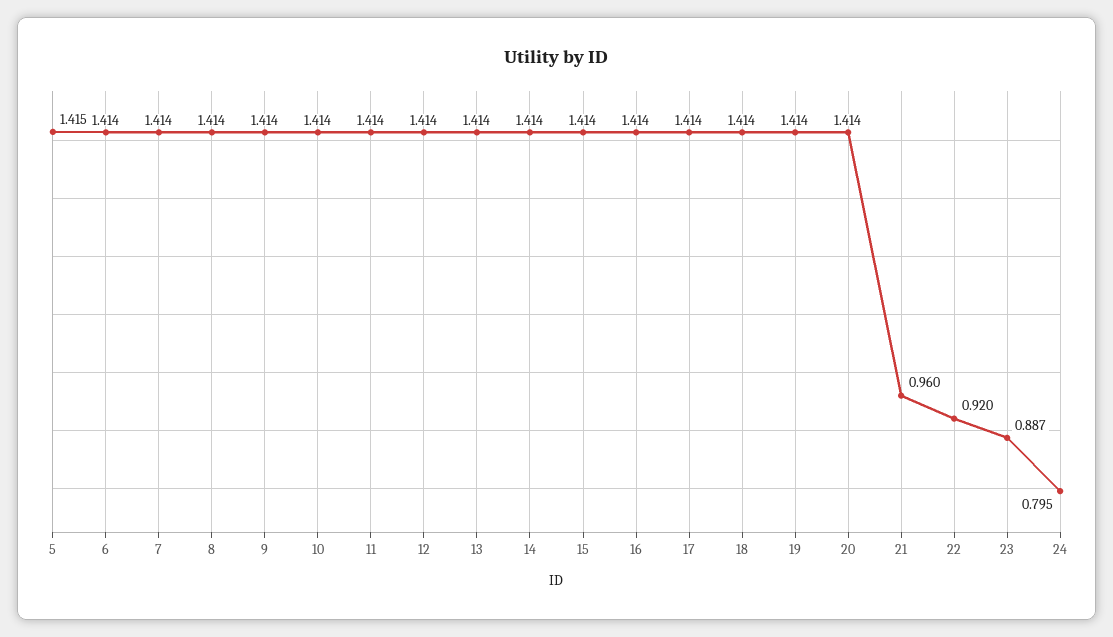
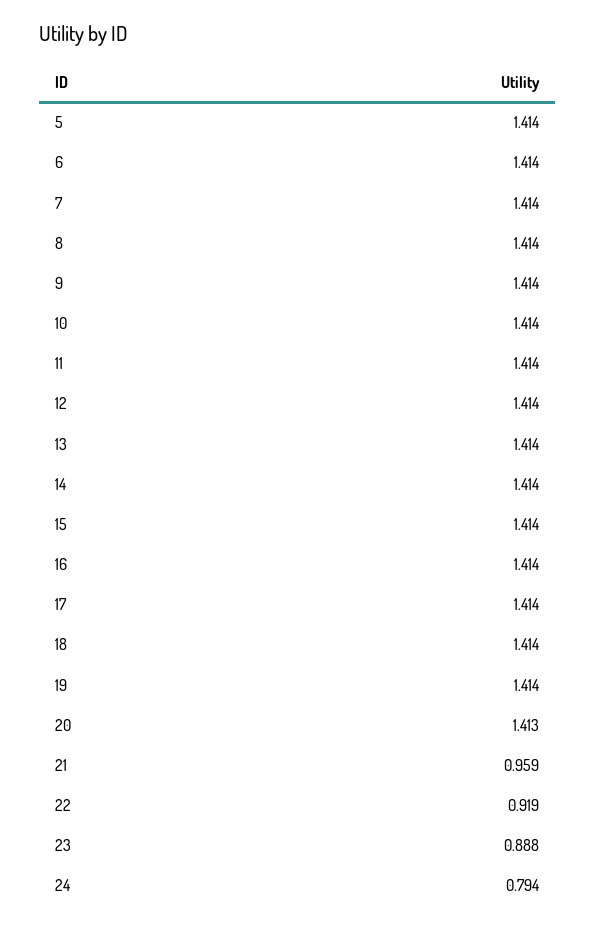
5: 1.415 -> 1.414
20: 1.414 -> 1.413
21: 0.96 -> 0.959
22: 0.92 -> 0.919
23: 0.887 -> 0.888
24: 0.795 -> 0.794

